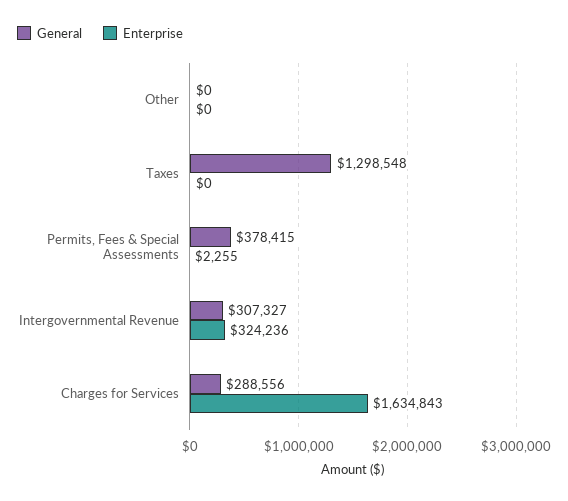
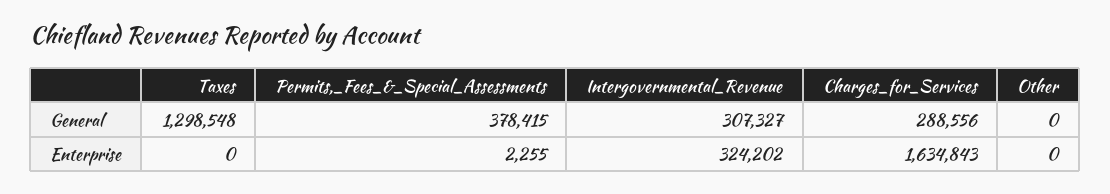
Enterprise, Intergovernmental Revenue: 324236 -> 324202

